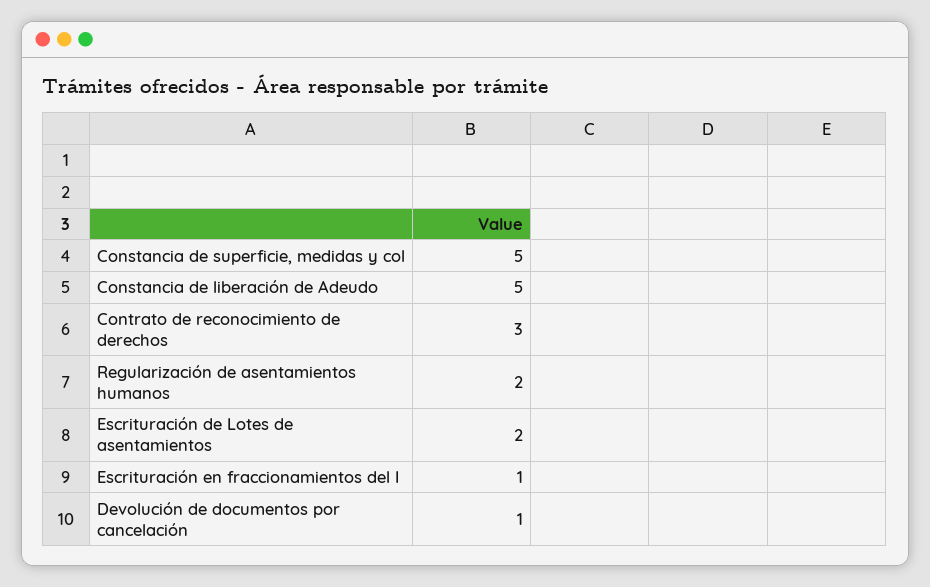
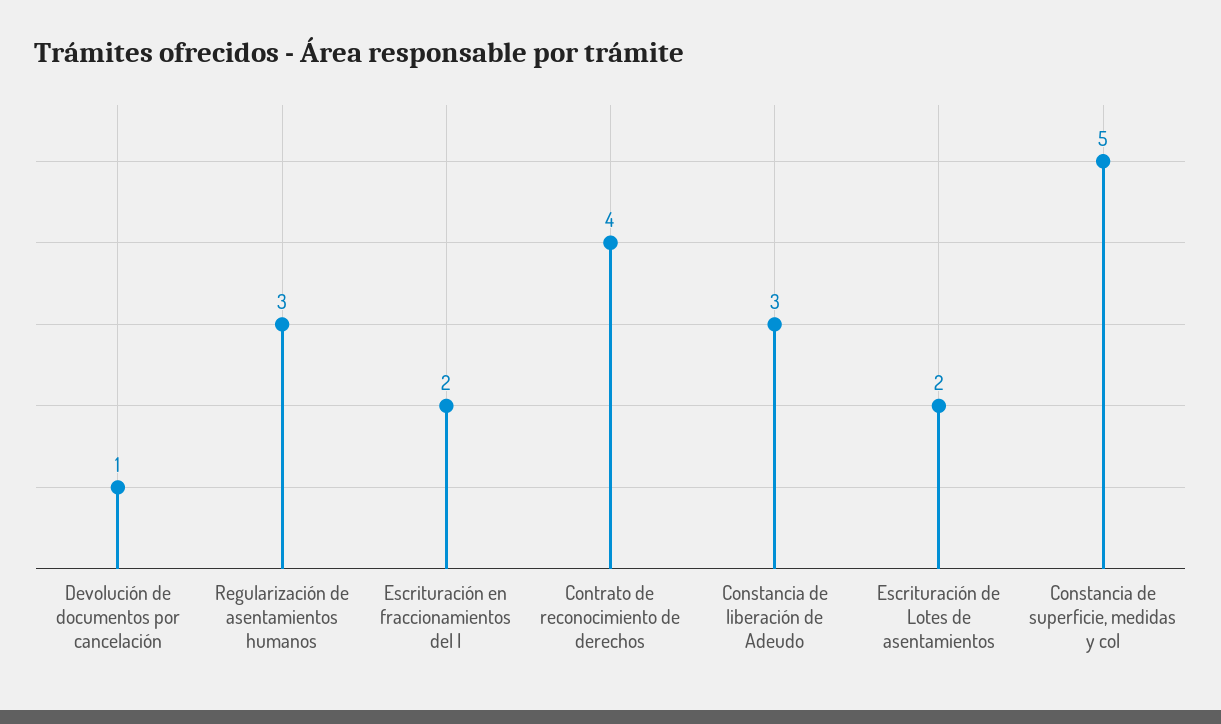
Constancia de liberación de Adeudo: 5 -> 3
Contrato de reconocimiento de derechos: 3 -> 4
Regularización de asentamientos humanos: 2 -> 3
Escrituración en fraccionamientos del I: 1 -> 2

